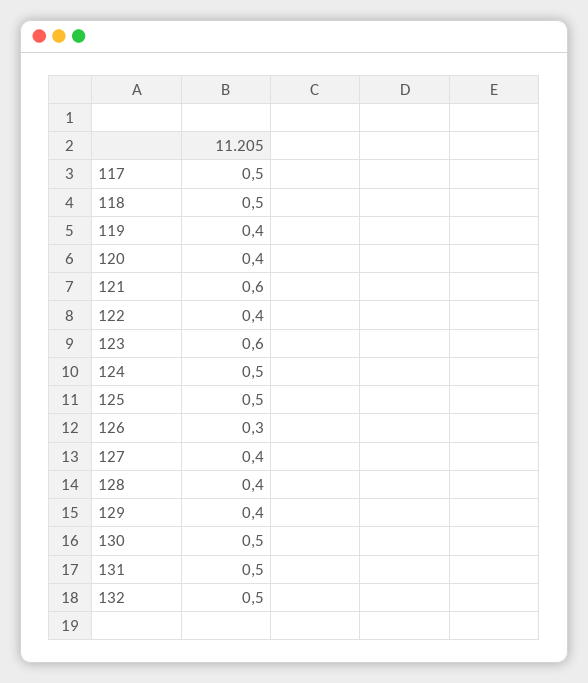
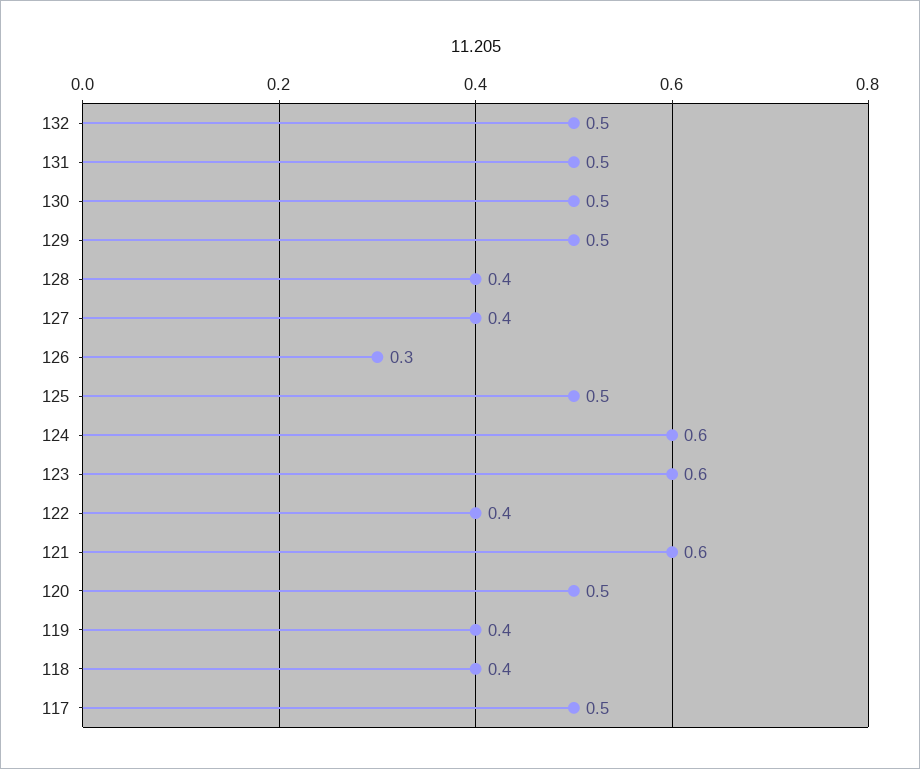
118: 0.5 -> 0.4
120: 0.4 -> 0.5
124: 0.5 -> 0.6
129: 0.4 -> 0.5

